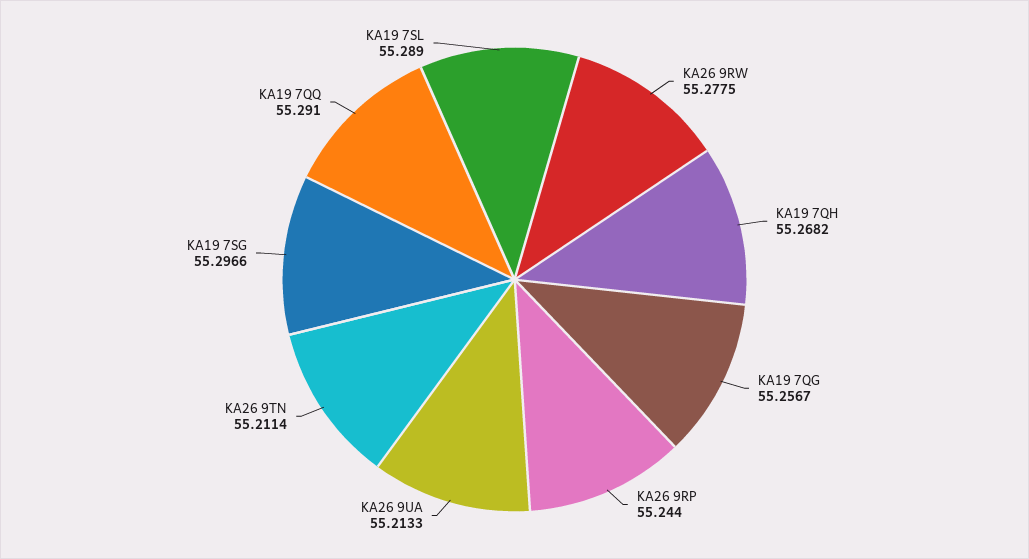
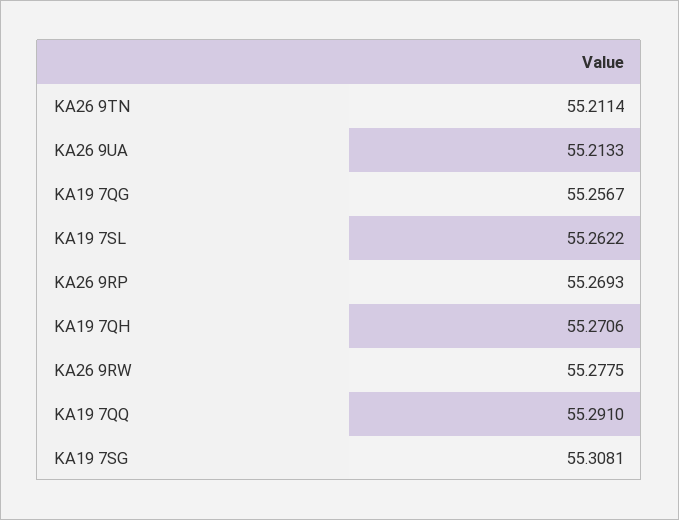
KA19 7QH: 55.2682 -> 55.2706
KA26 9RP: 55.244 -> 55.2693
KA19 7SG: 55.2966 -> 55.3081
KA19 7SL: 55.289 -> 55.2622

